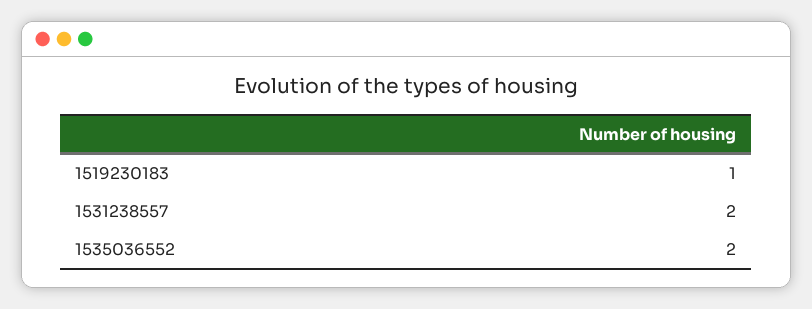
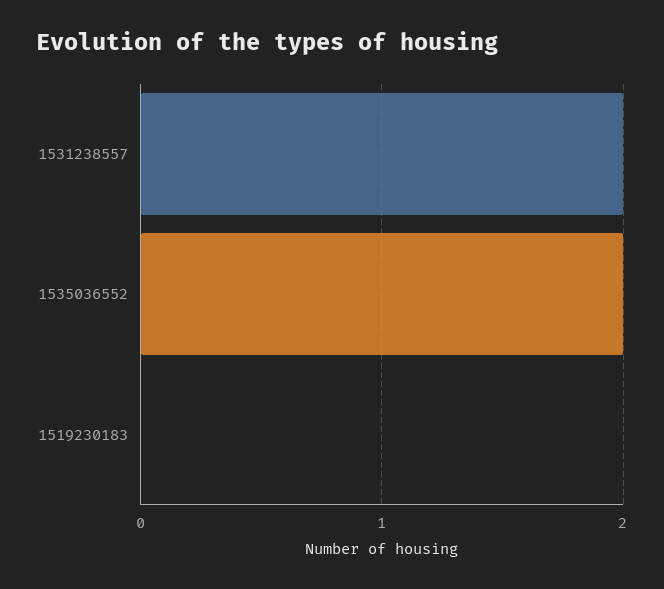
1519230183: 1 -> 0

